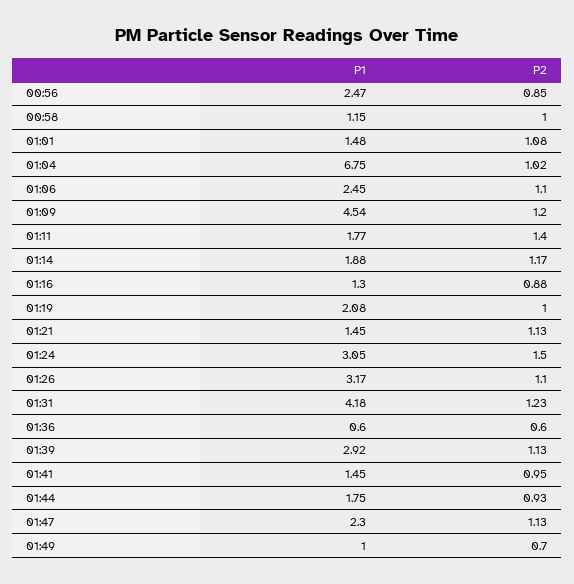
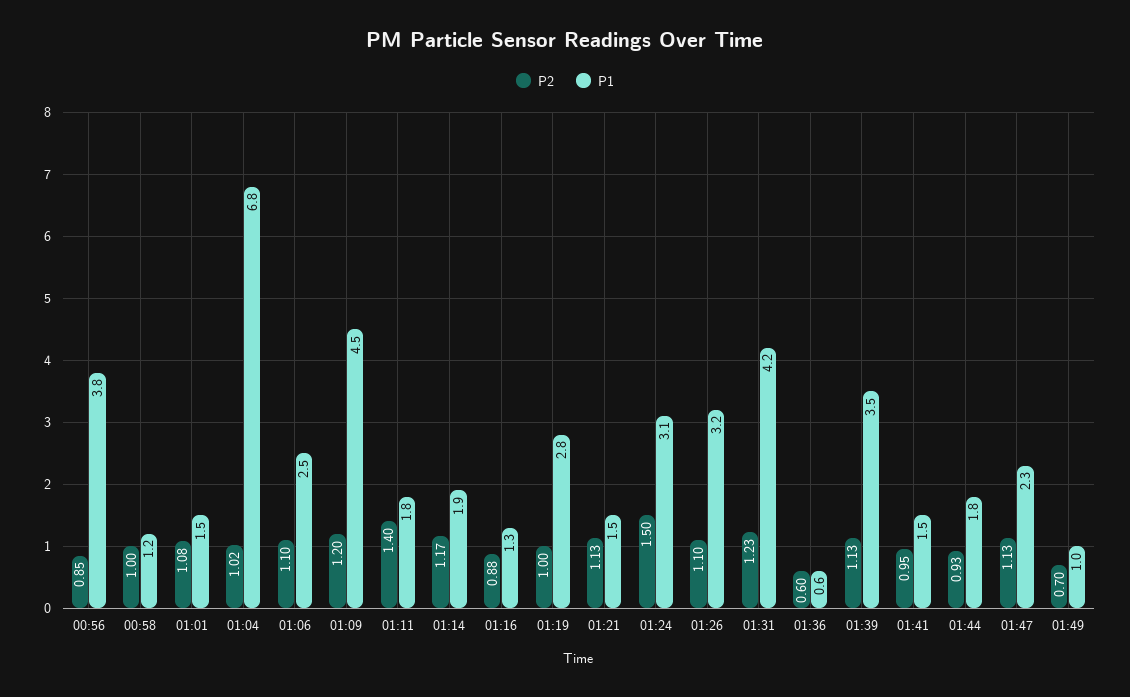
P1, 00:56: 2.47 -> 3.8
P1, 01:19: 2.08 -> 2.8
P1, 01:39: 2.92 -> 3.5

